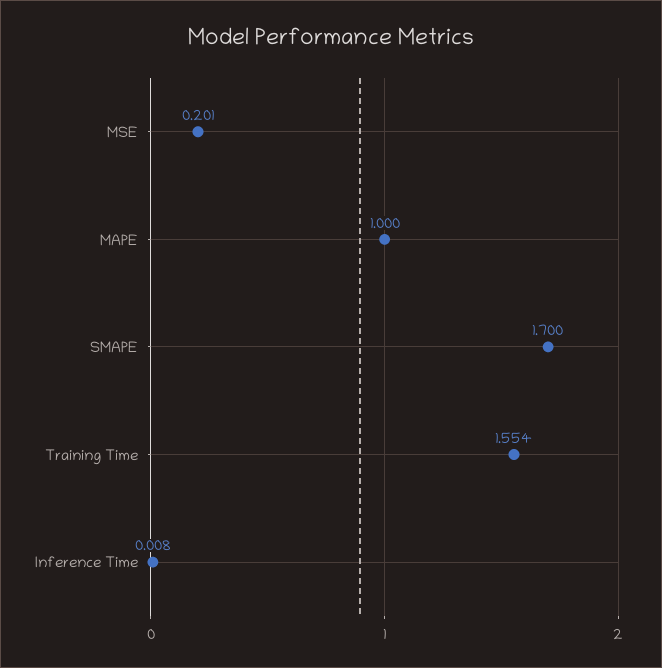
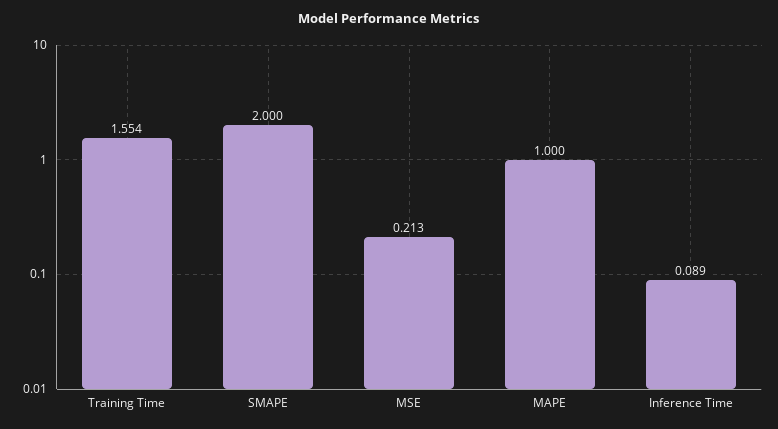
MSE: 0.201 -> 0.213
SMAPE: 1.7 -> 2
Inference Time: 0.008 -> 0.089

